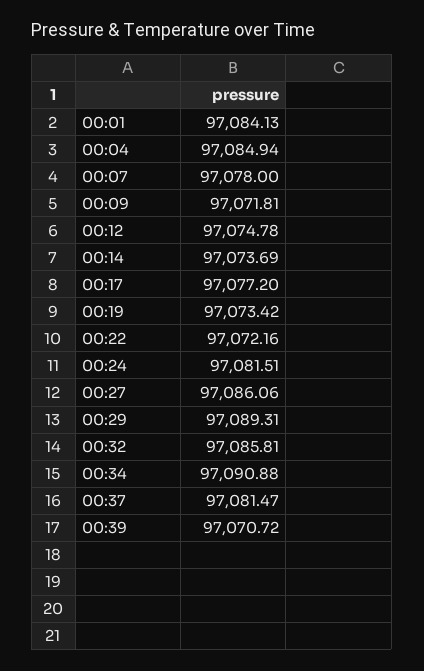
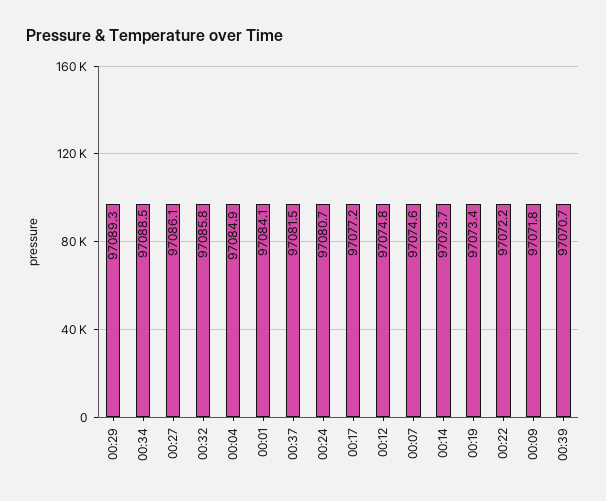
00:07: 97078 -> 97074.6
00:24: 97081.51 -> 97080.7
00:34: 97090.88 -> 97088.5

